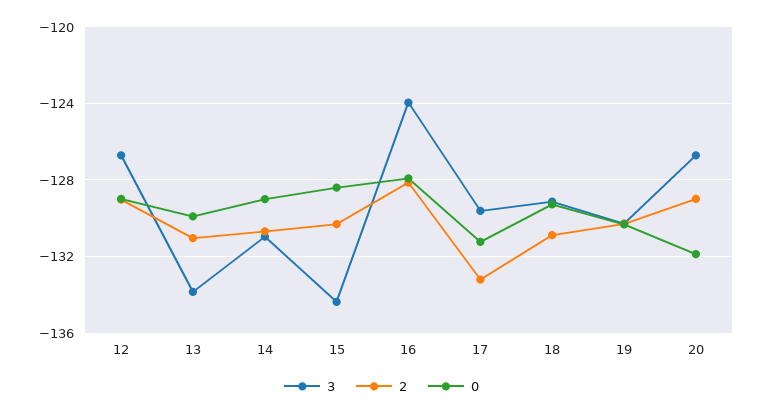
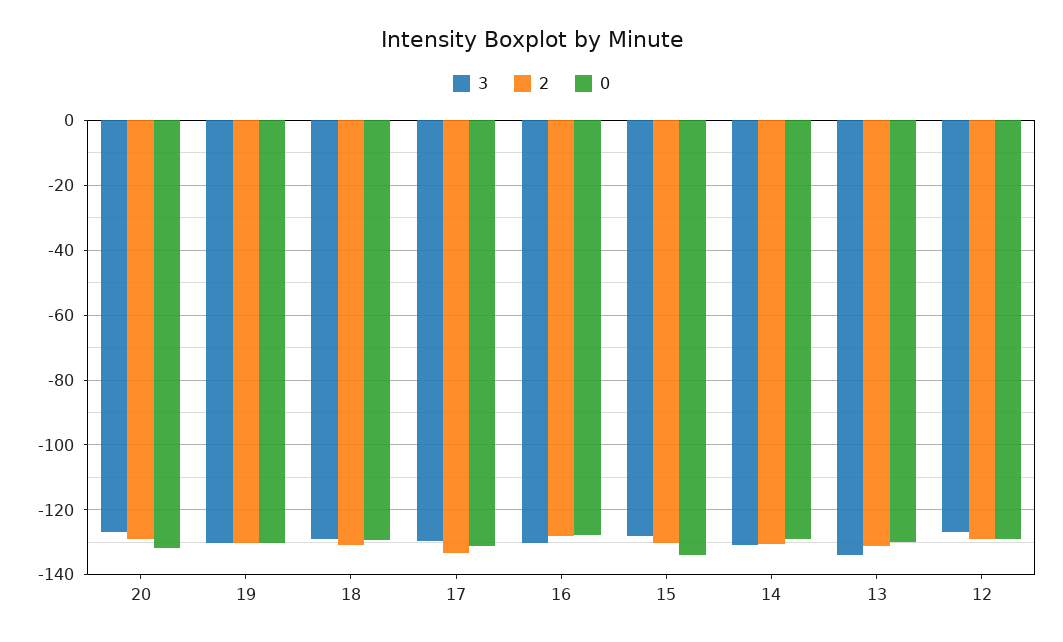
3, 15: -134.5 -> -128
0, 15: -128.5 -> -134
3, 16: -124 -> -130

